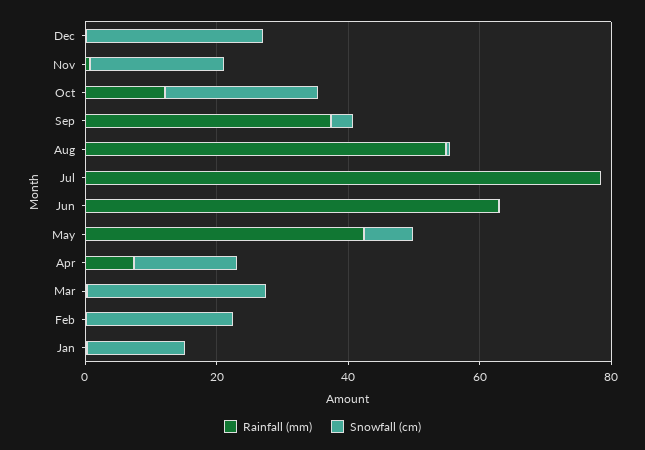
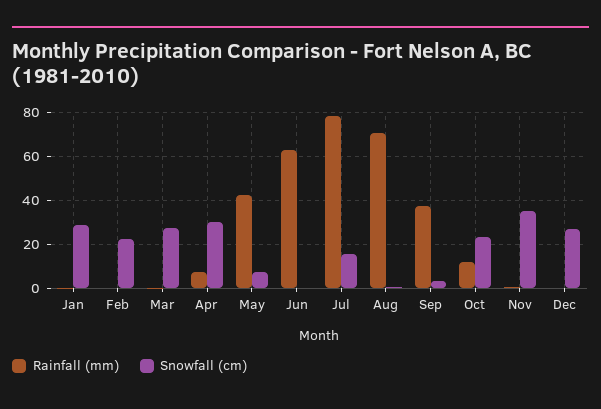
Snowfall (cm), Nov: 20 -> 35
Rainfall (mm), Aug: 55 -> 70
Snowfall (cm), Jul: 0 -> 15
Snowfall (cm), Apr: 15 -> 30
Snowfall (cm), Jan: 15 -> 30

